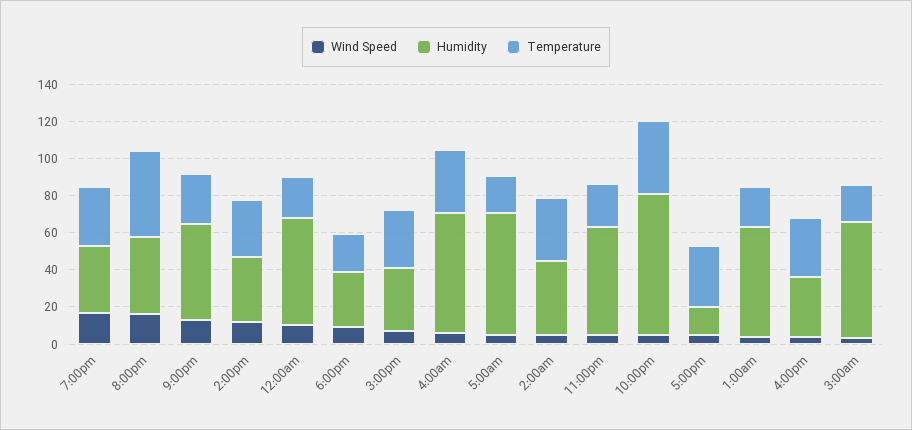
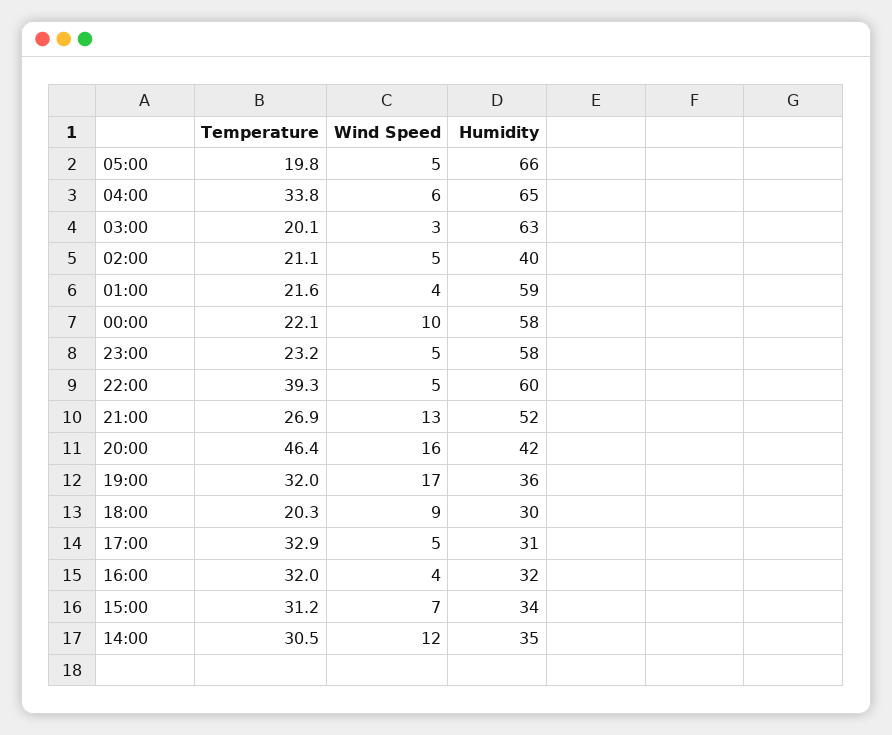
Temperature, 2:00am: 35 -> 21.1
Humidity, 10:00pm: 75 -> 60
Humidity, 5:00pm: 15 -> 31

